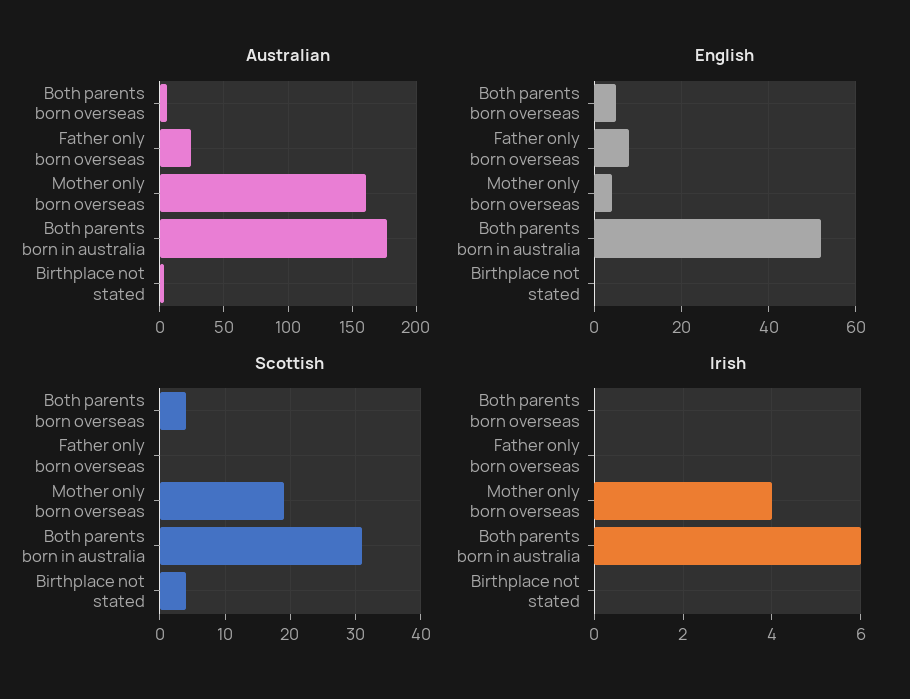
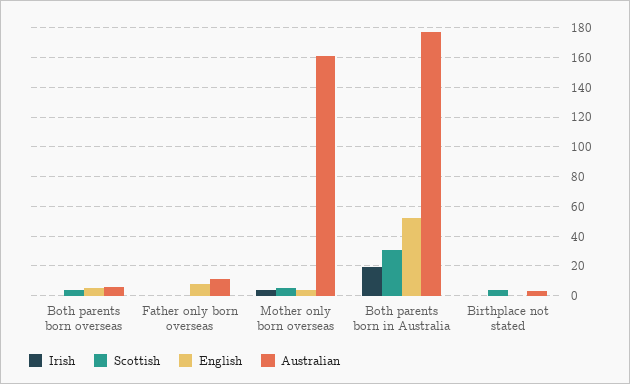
Australian, Father only born overseas: 25 -> 10
Scottish, Mother only born overseas: 19 -> 5
Irish, Both parents born in australia: 6 -> 20

